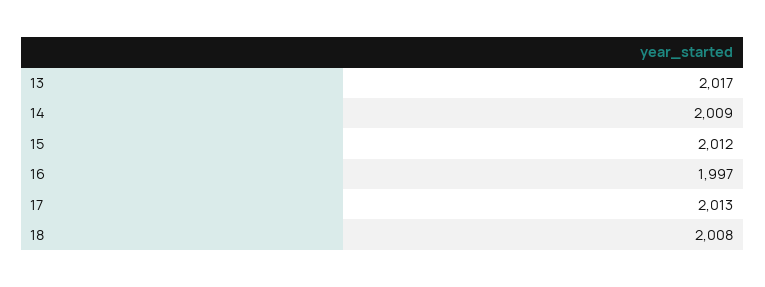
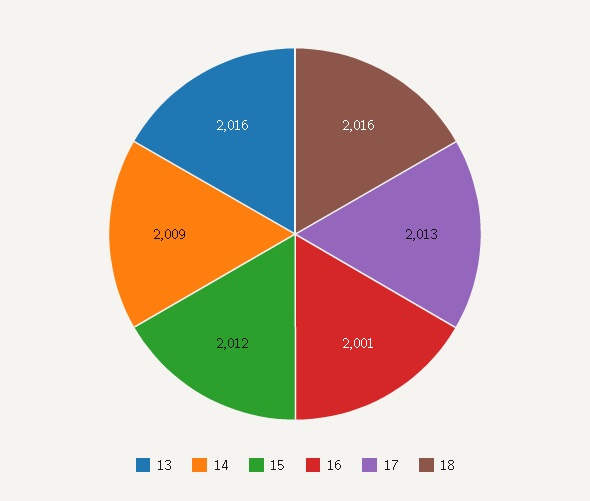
13: 2017 -> 2016
16: 1997 -> 2001
18: 2008 -> 2016

